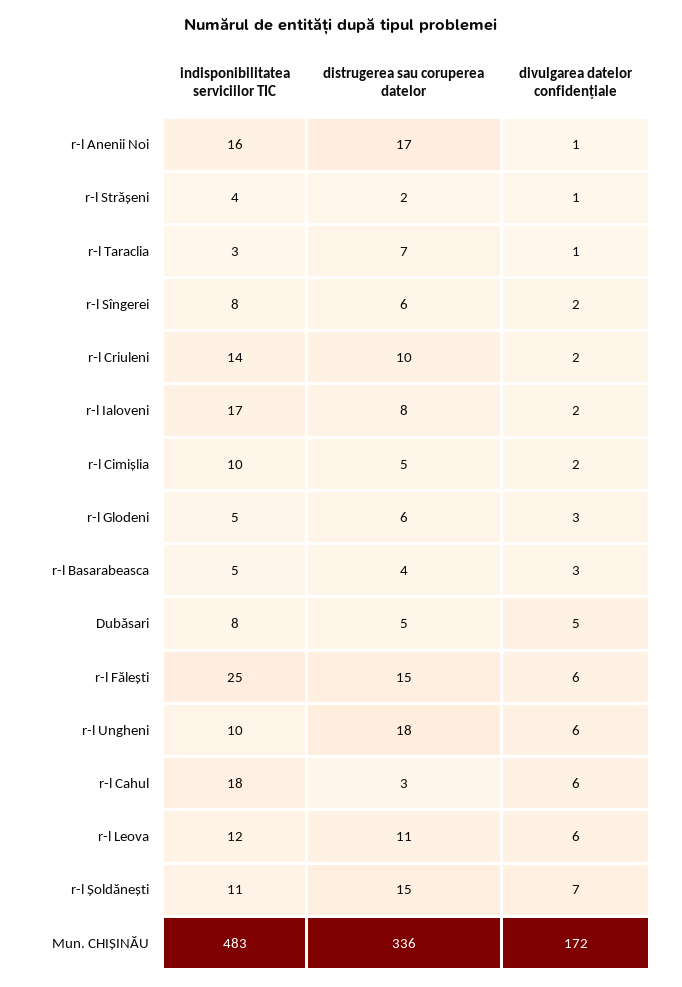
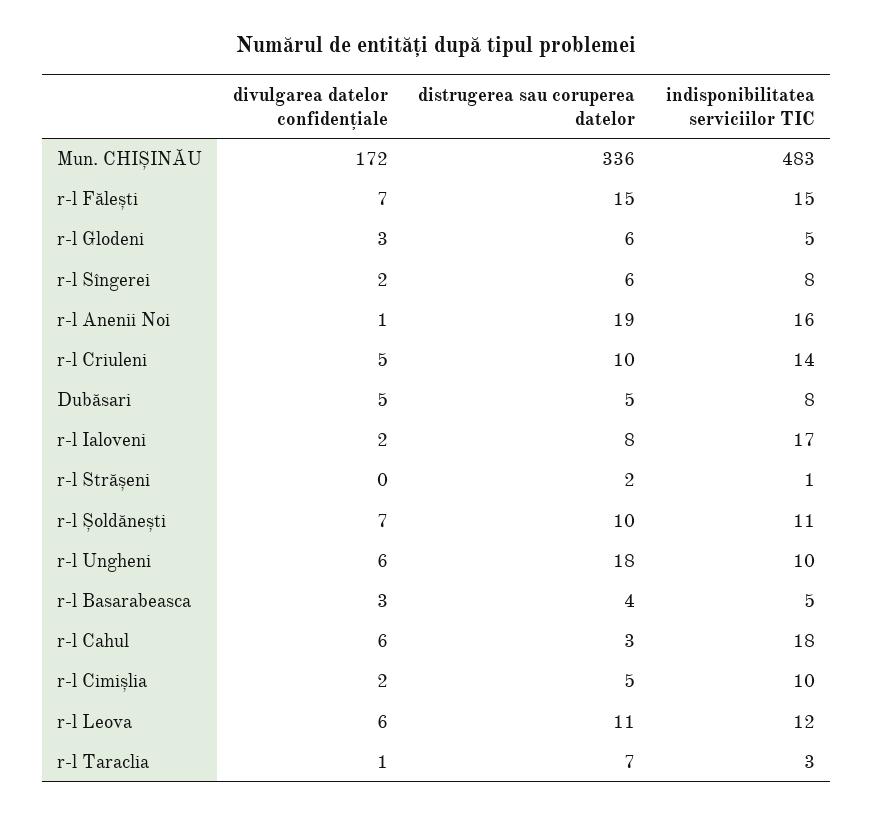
distrugerea sau coruperea datelor, r-l Anenii Noi: 17 -> 19
indisponibilitatea serviciilor TIC, r-l Strășeni: 4 -> 1
divulgarea datelor confidențiale, r-l Strășeni: 1 -> 0
divulgarea datelor confidențiale, r-l Criuleni: 2 -> 5
indisponibilitatea serviciilor TIC, r-l Fălești: 25 -> 15
divulgarea datelor confidențiale, r-l Fălești: 6 -> 7
distrugerea sau coruperea datelor, r-l Șoldănești: 15 -> 10

